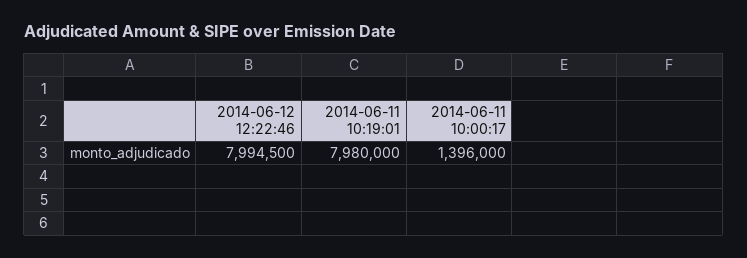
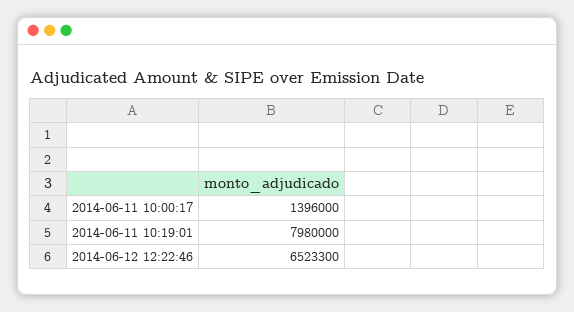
2014-06-12 12:22:46: 7994500 -> 6523300

